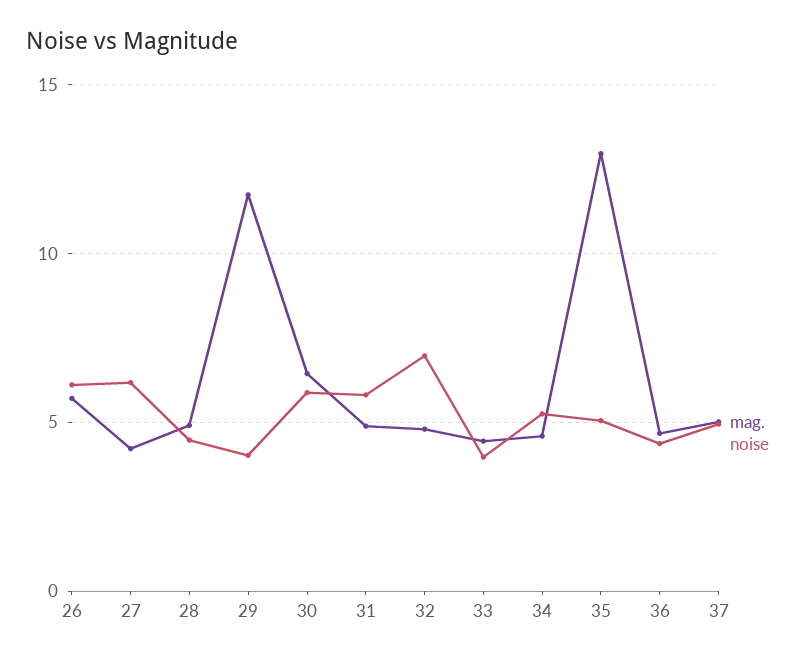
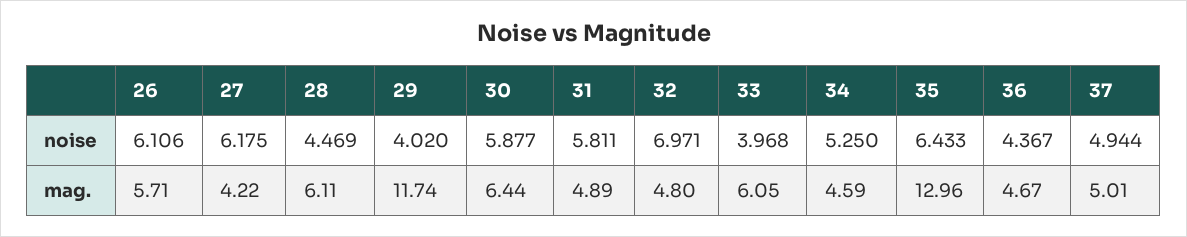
mag., 28: 5 -> 6.11
mag., 33: 4.5 -> 6.05
noise, 35: 5 -> 6.433

